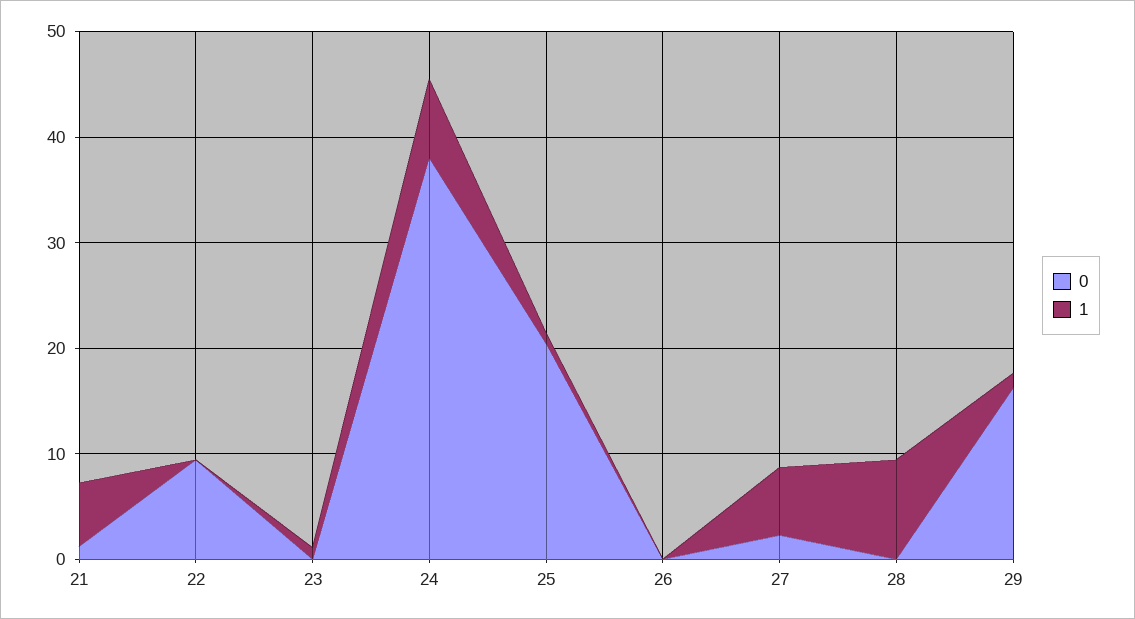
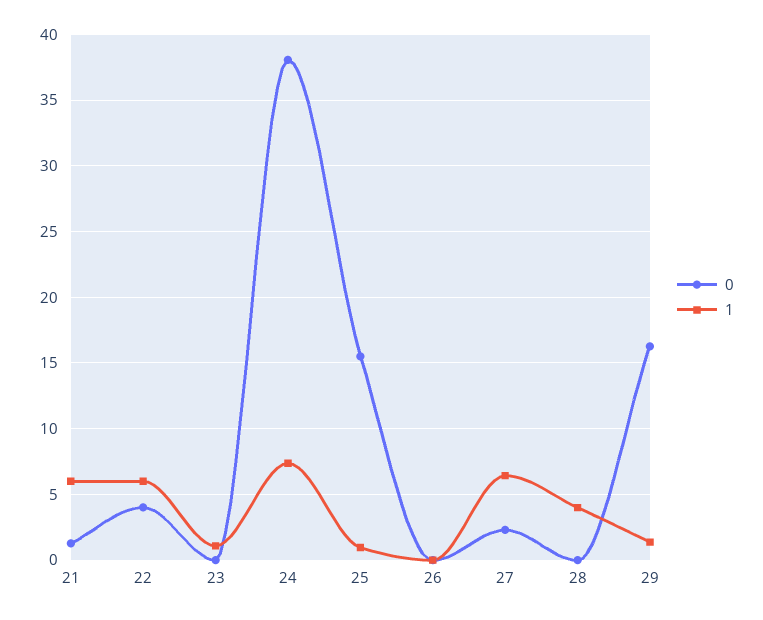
0, 22: 10 -> 4
1, 22: 0 -> 6
0, 25: 20 -> 15.5
1, 28: 10 -> 4

